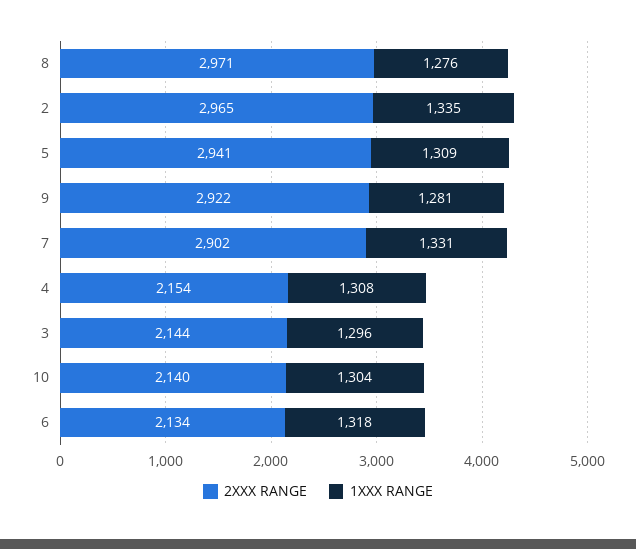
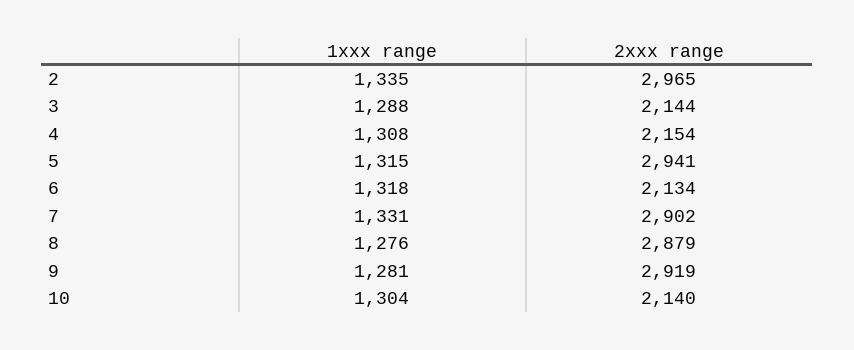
2XXX RANGE, 8: 2971 -> 2879
1XXX RANGE, 5: 1309 -> 1315
2XXX RANGE, 9: 2922 -> 2919
1XXX RANGE, 3: 1296 -> 1288

